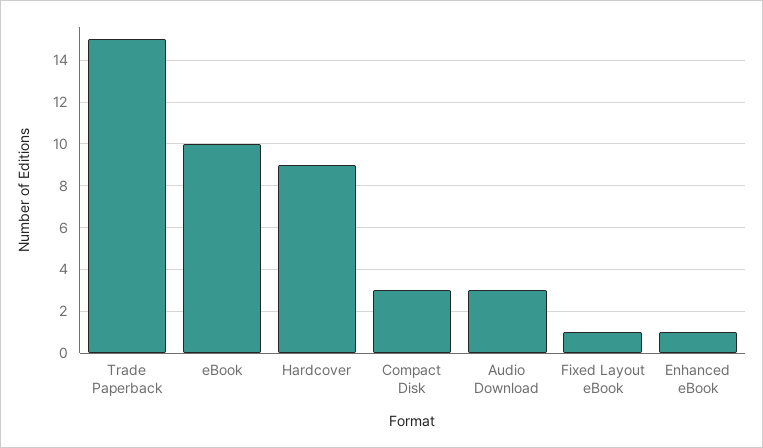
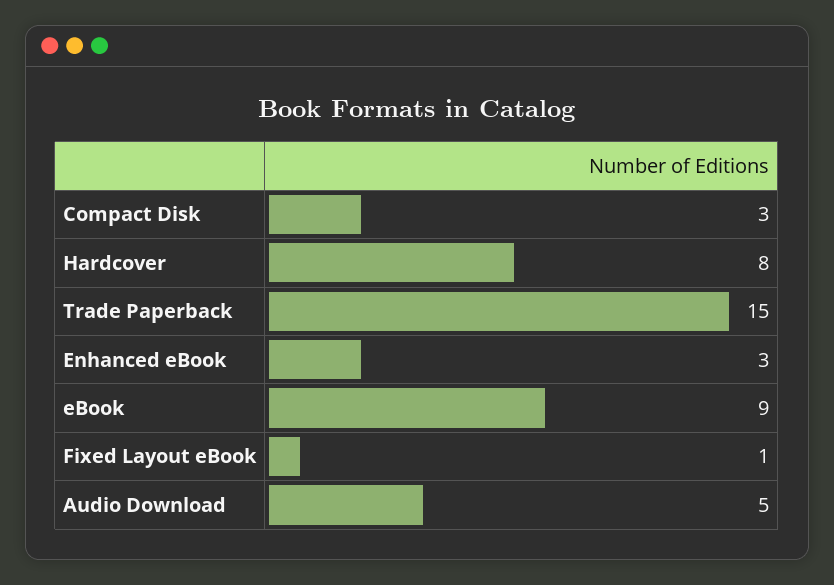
eBook: 10 -> 9
Hardcover: 9 -> 8
Audio Download: 3 -> 5
Enhanced eBook: 1 -> 3

